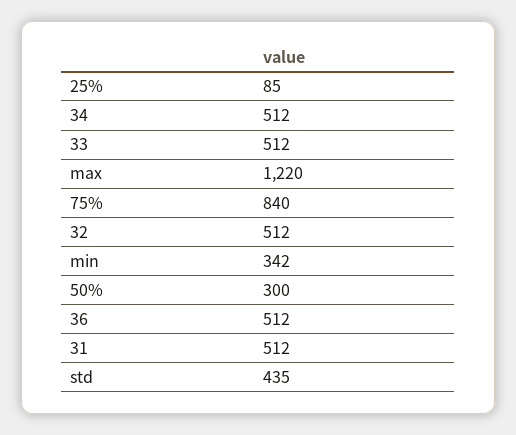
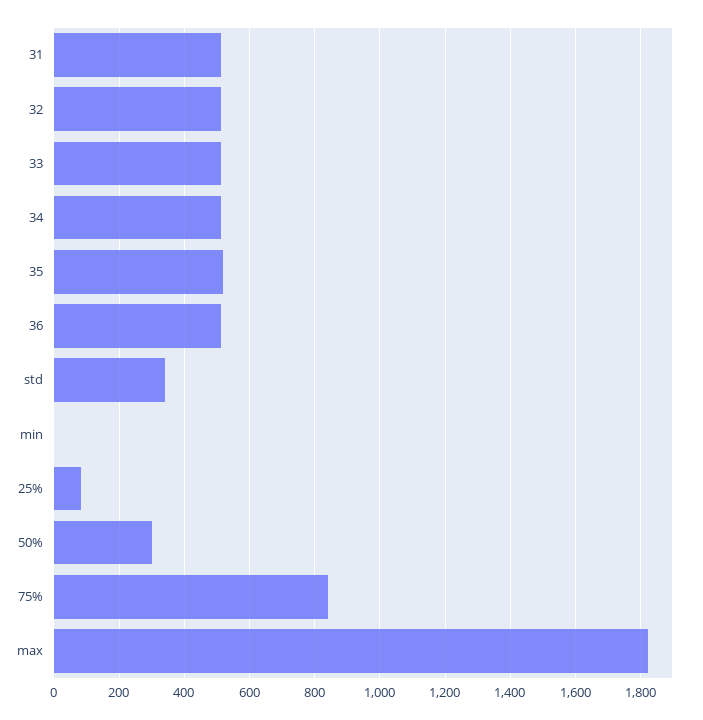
max: 1220 -> 1820
min: 342 -> 0
std: 435 -> 340
35: none -> 520

